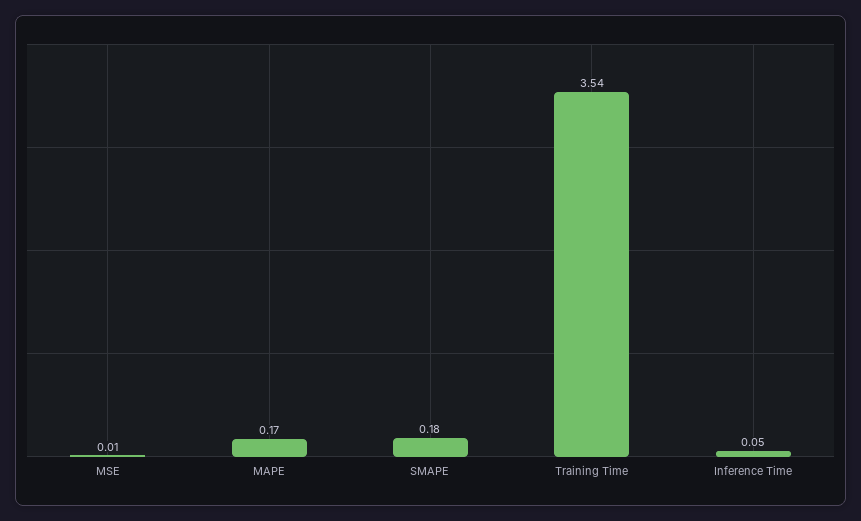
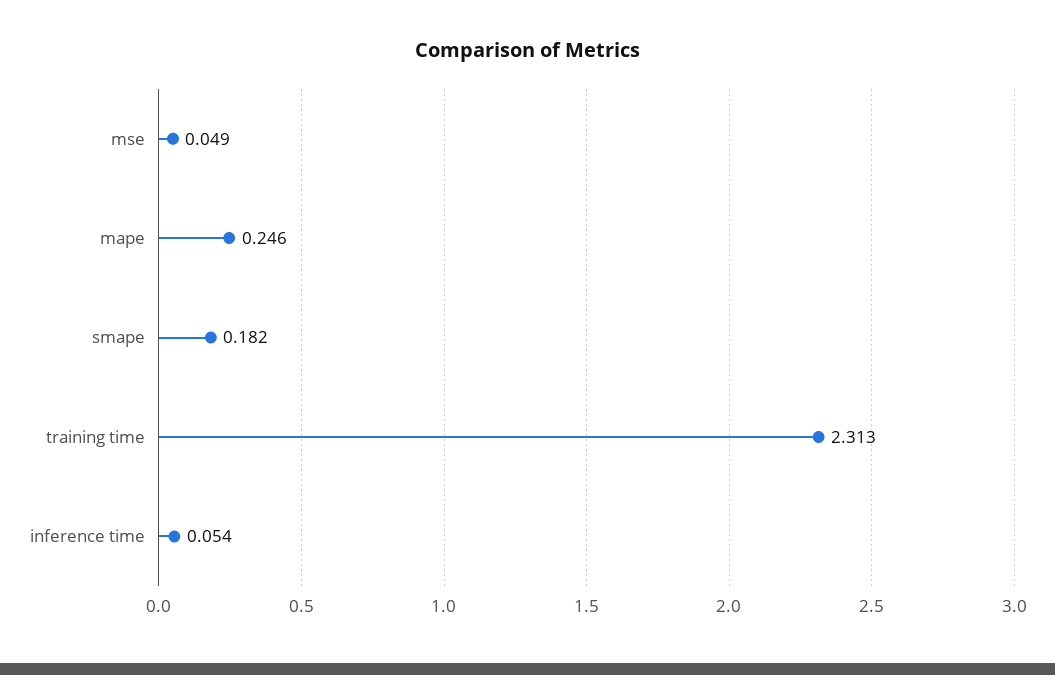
MSE: 0.01 -> 0.049
MAPE: 0.17 -> 0.246
Training Time: 3.54 -> 2.313

